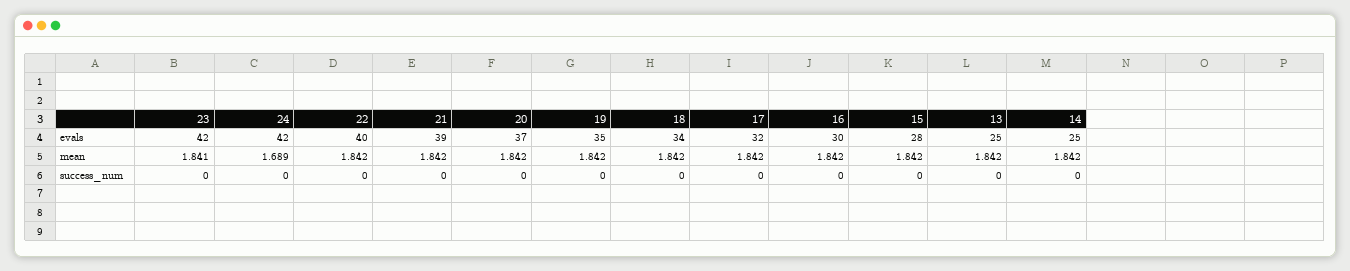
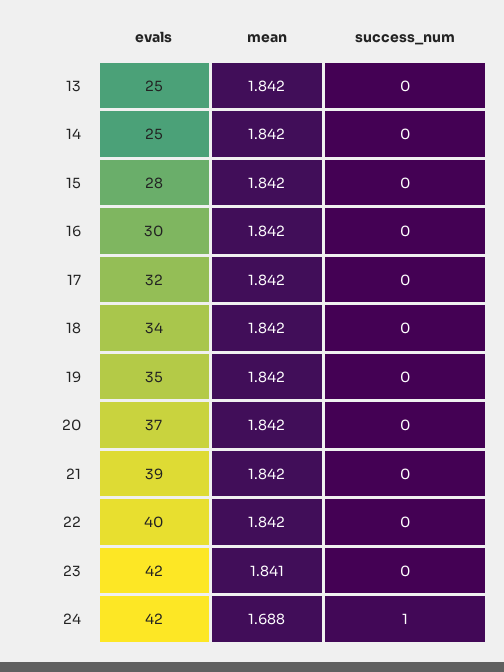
24, mean: 1.689 -> 1.688
24, success_num: 0 -> 1

